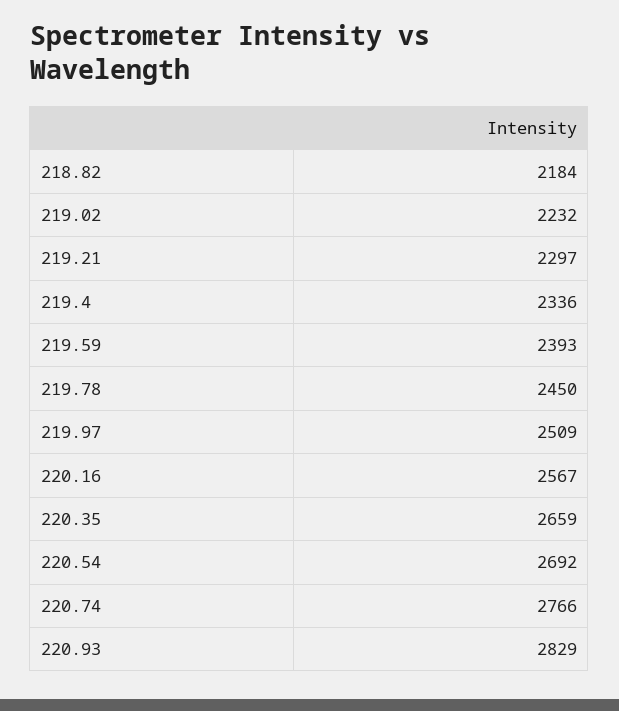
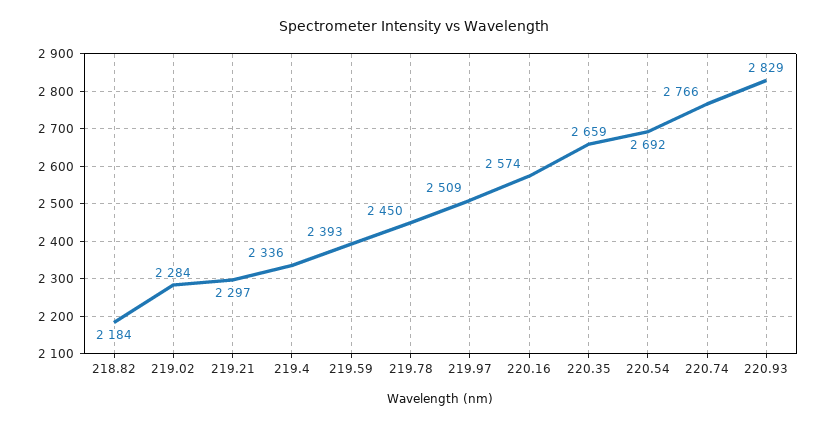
219.02: 2232 -> 2284
220.16: 2567 -> 2574

